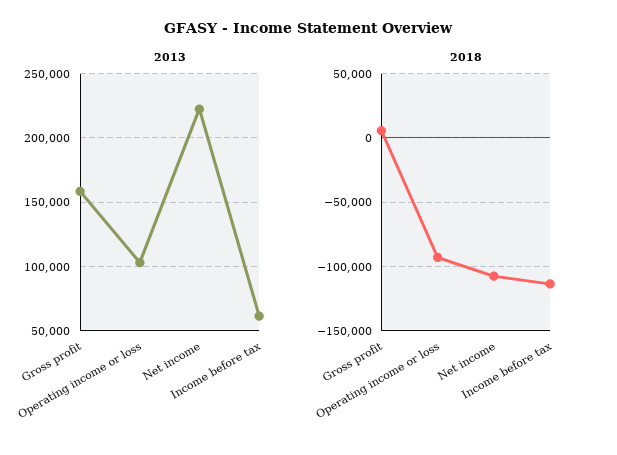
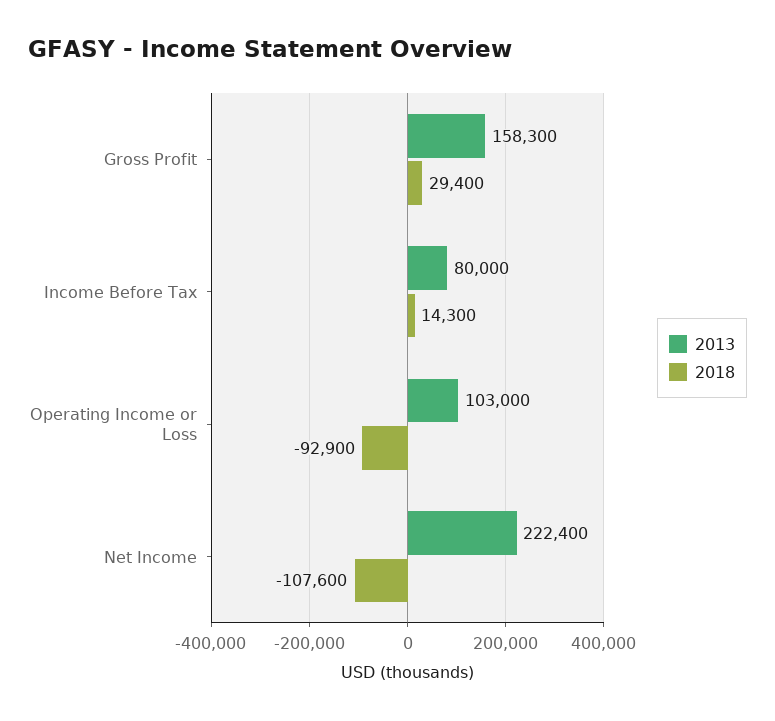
2013, Income before tax: 60000 -> 80000
2018, Gross profit: 5000 -> 29400
2018, Income before tax: -115000 -> 14300

